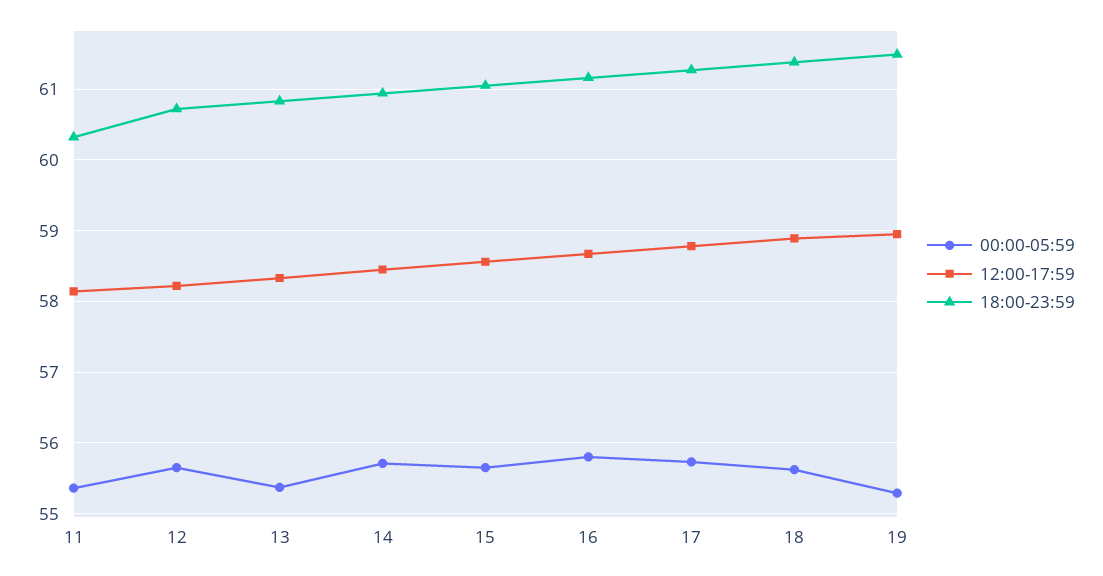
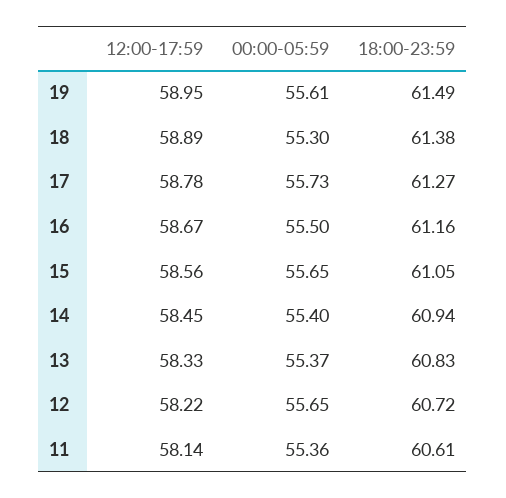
18:00-23:59, 11: 60.3 -> 60.61
00:00-05:59, 14: 55.7 -> 55.4
00:00-05:59, 16: 55.8 -> 55.5
00:00-05:59, 18: 55.6 -> 55.3
00:00-05:59, 19: 55.3 -> 55.61

